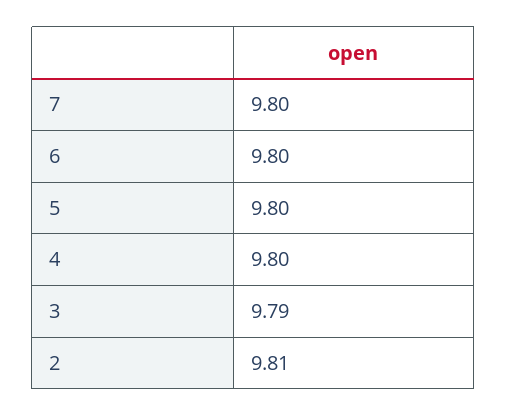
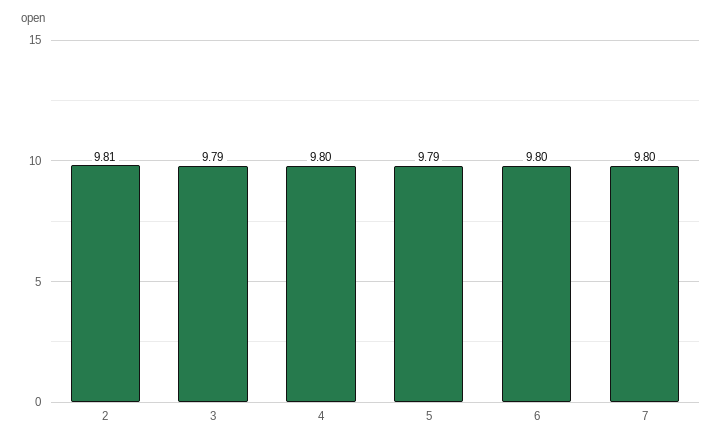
5: 9.8 -> 9.79

